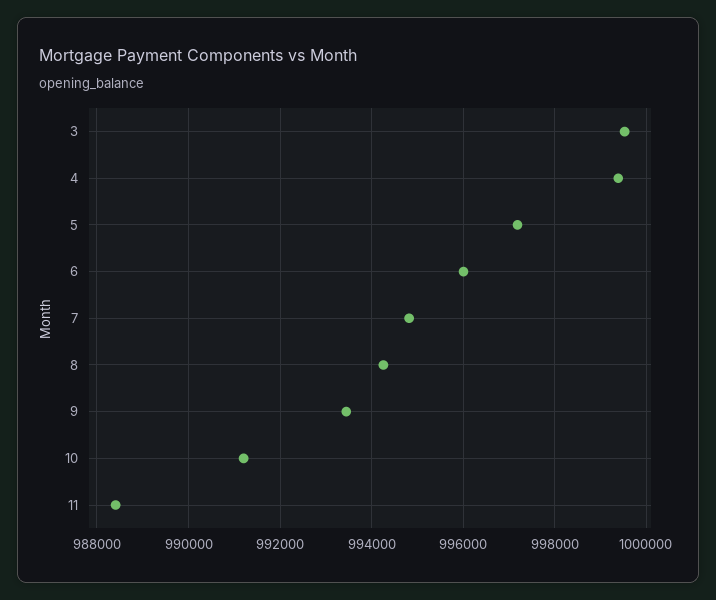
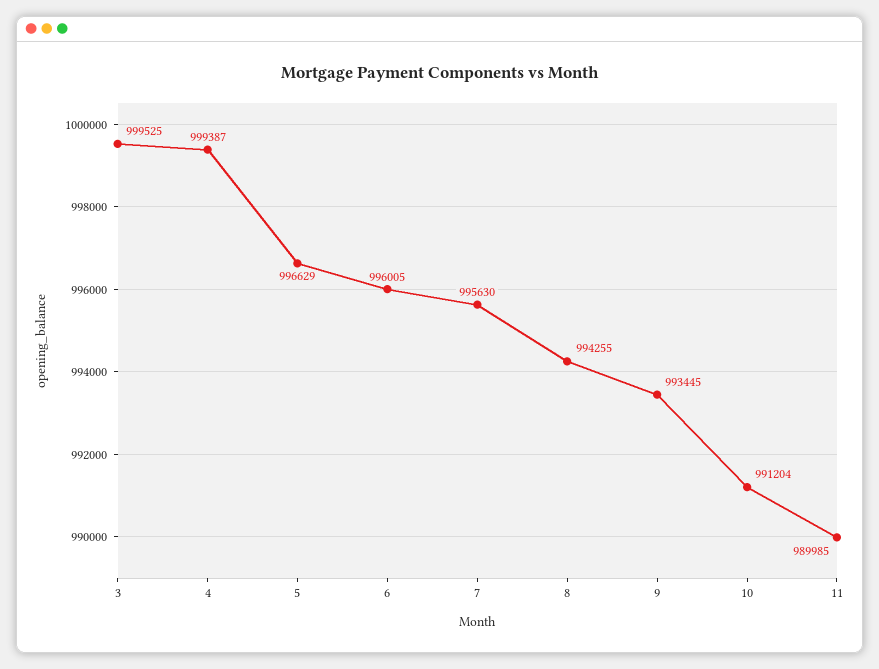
5: 997200 -> 996629
7: 994800 -> 995630
11: 988400 -> 989985

